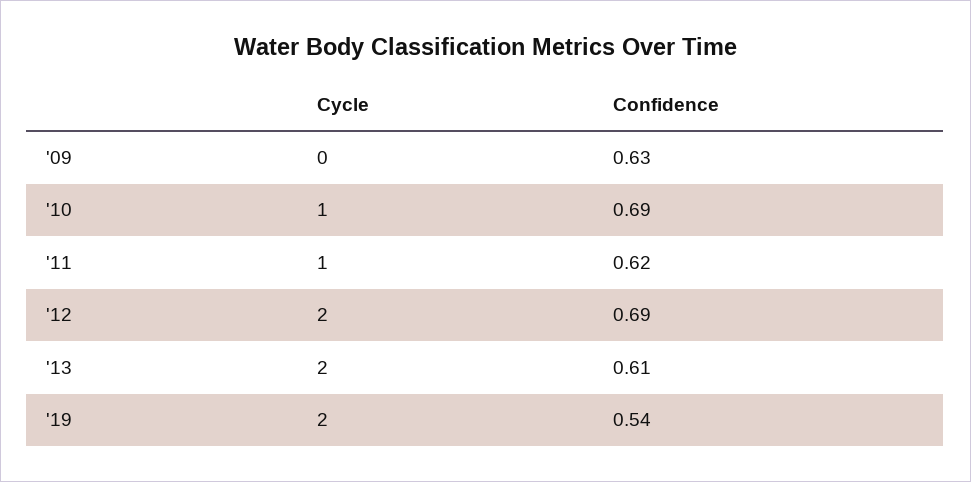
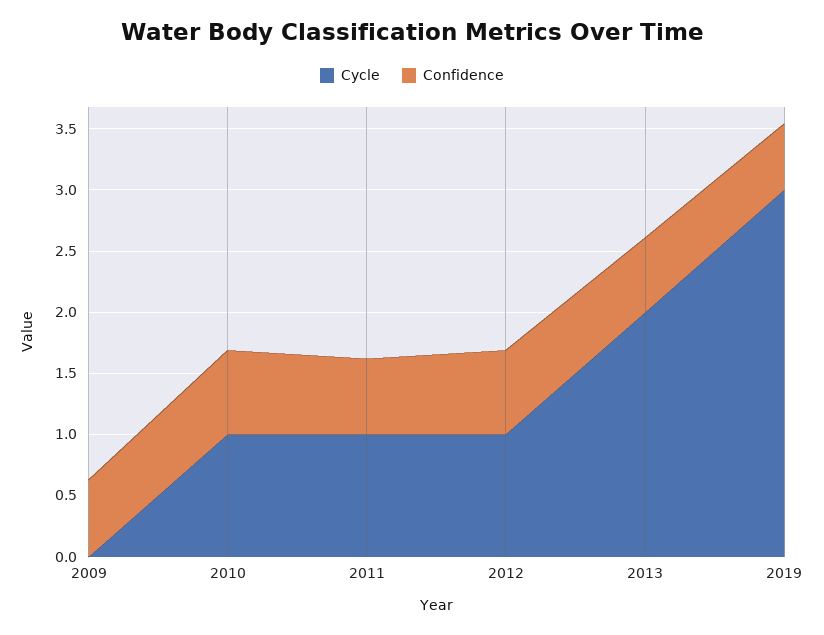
Cycle, '12: 2 -> 1
Cycle, '19: 2 -> 3

